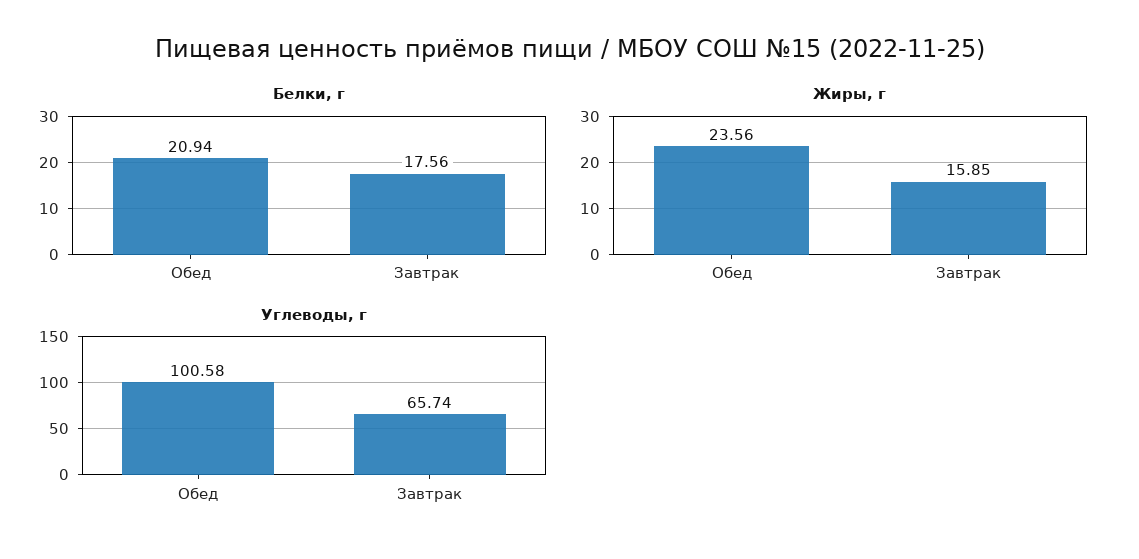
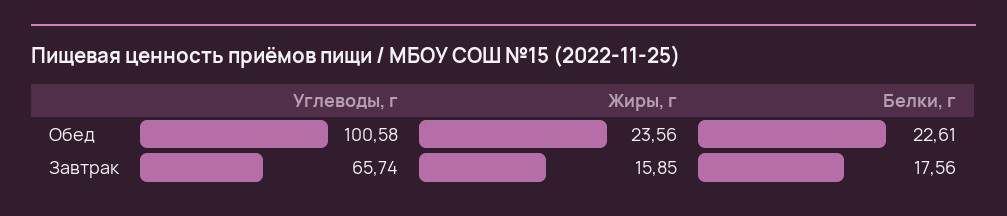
Белки, г, Обед: 20.94 -> 22.61

